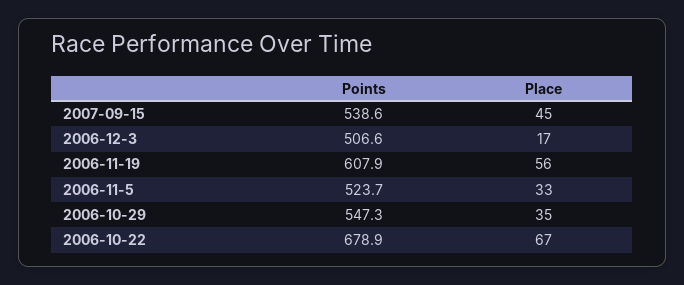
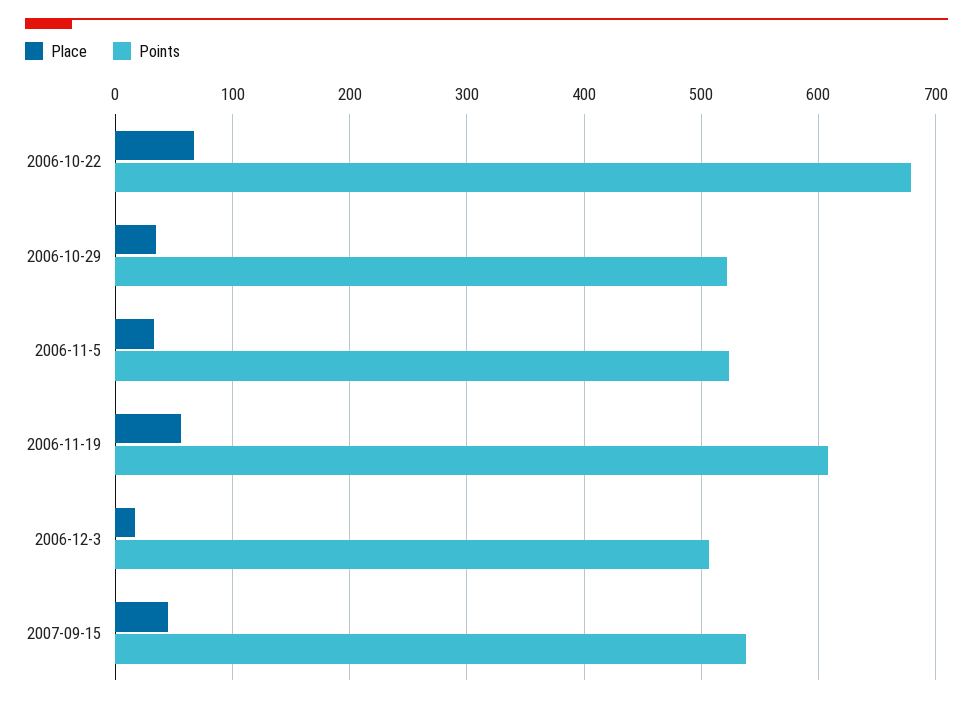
Points, 2006-10-29: 547.3 -> 520

